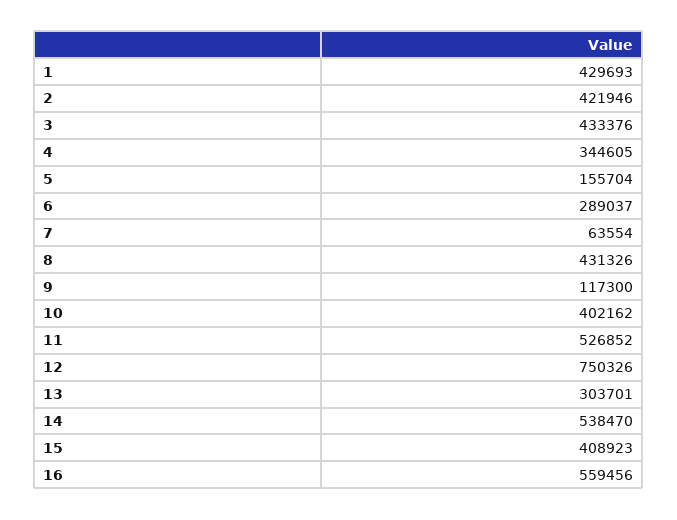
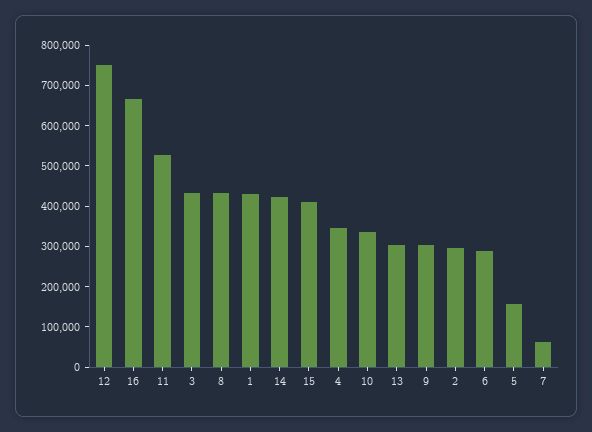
2: 421946 -> 300000
9: 117300 -> 300000
10: 402162 -> 340000
14: 538470 -> 420000
16: 559456 -> 660000

